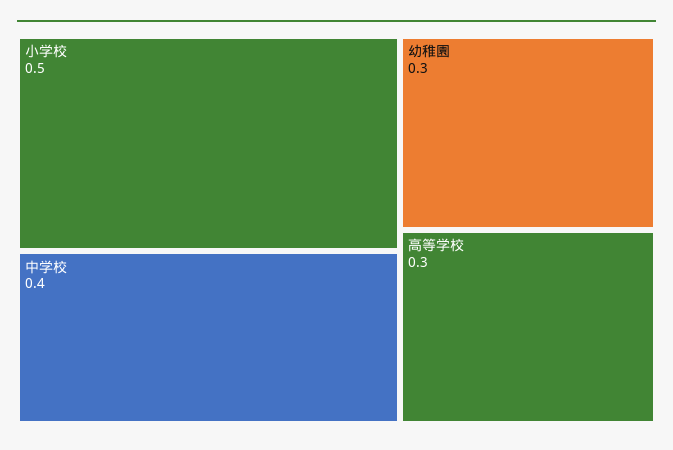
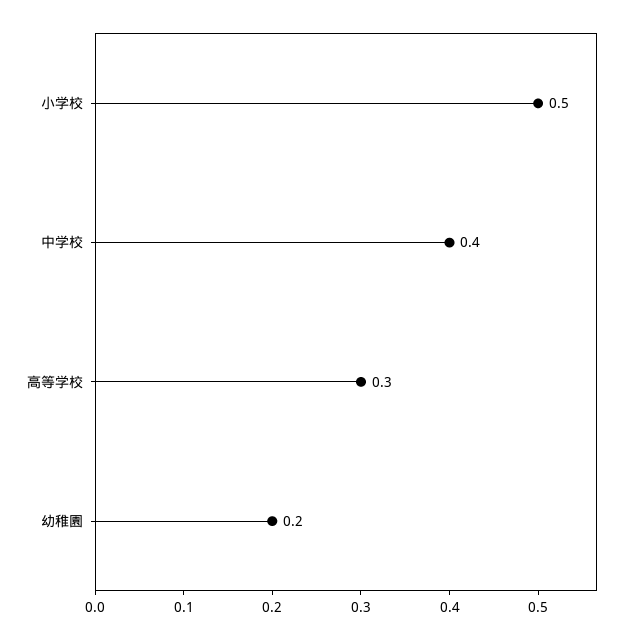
幼稚園: 0.3 -> 0.2

